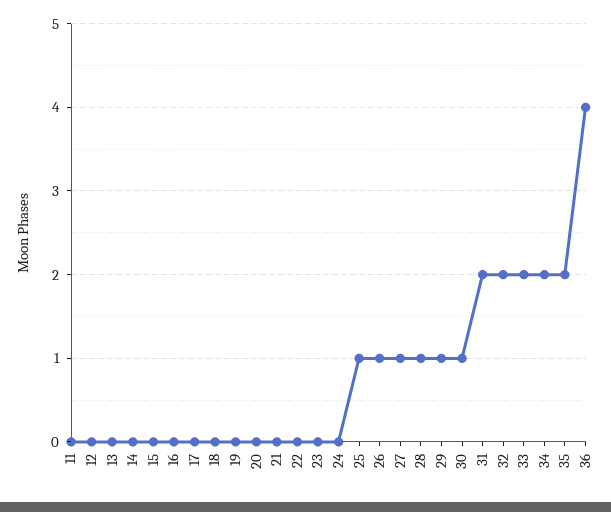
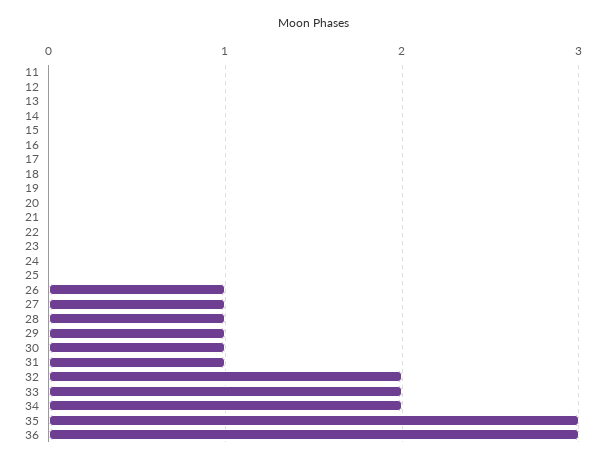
25: 1 -> 0
31: 2 -> 1
35: 2 -> 3
36: 4 -> 3

